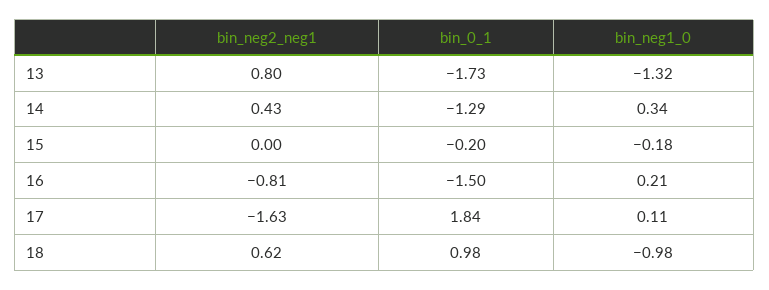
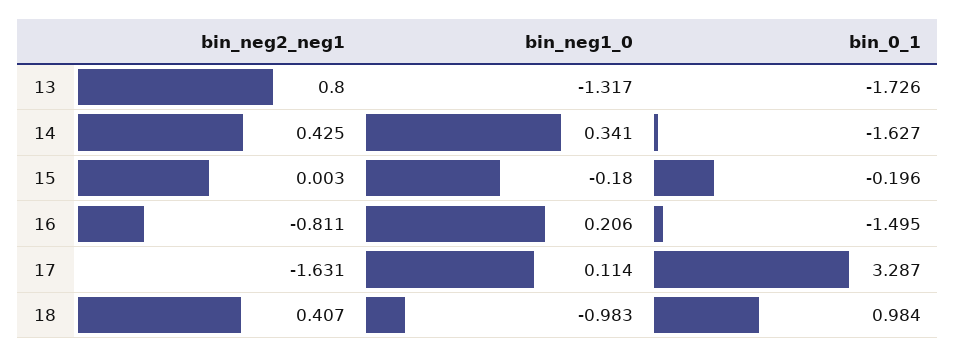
bin_0_1, 14: -1.29 -> -1.627
bin_0_1, 17: 1.84 -> 3.287
bin_neg2_neg1, 18: 0.62 -> 0.407

